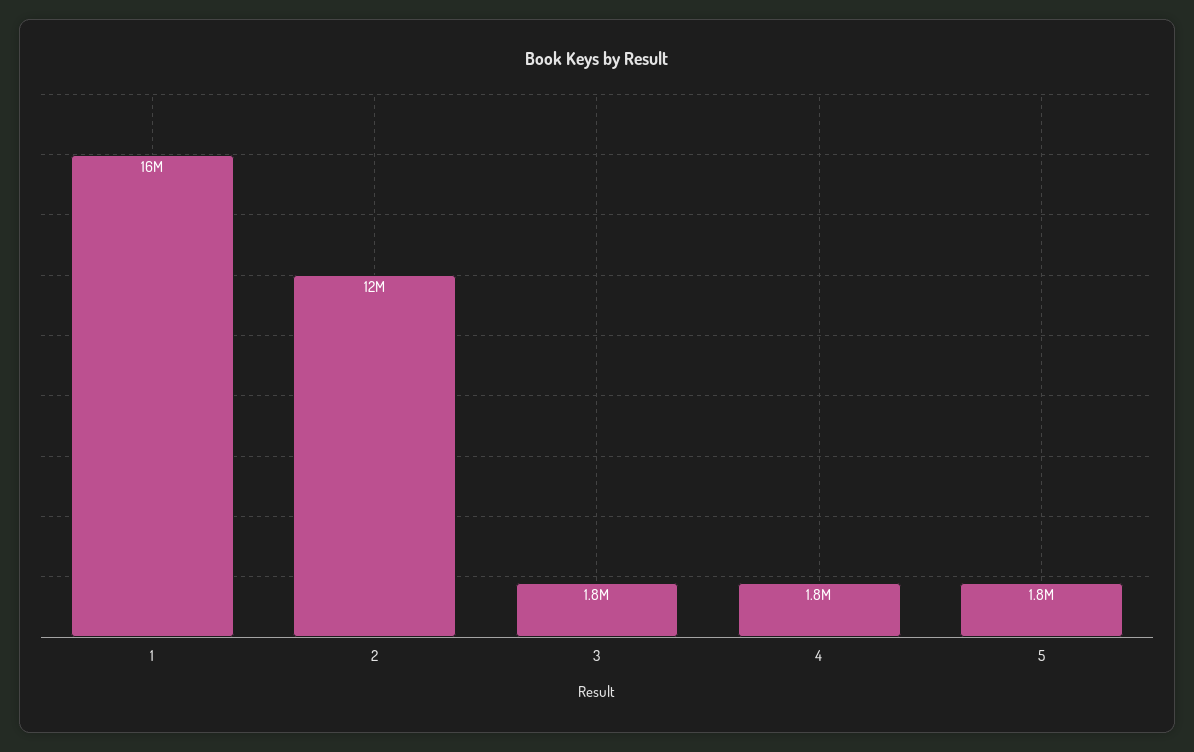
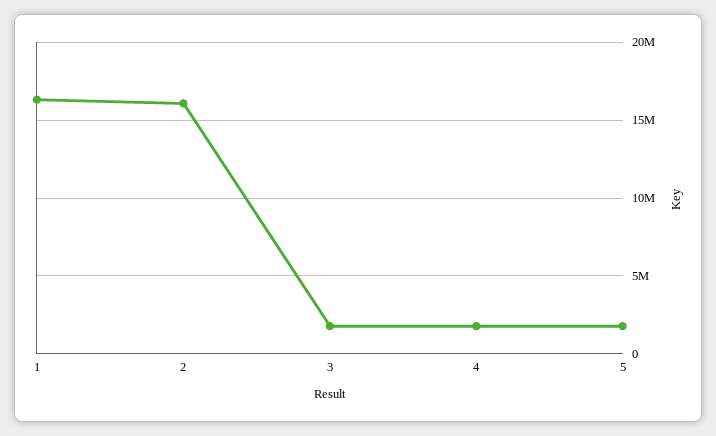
2: 12000000 -> 16000000

